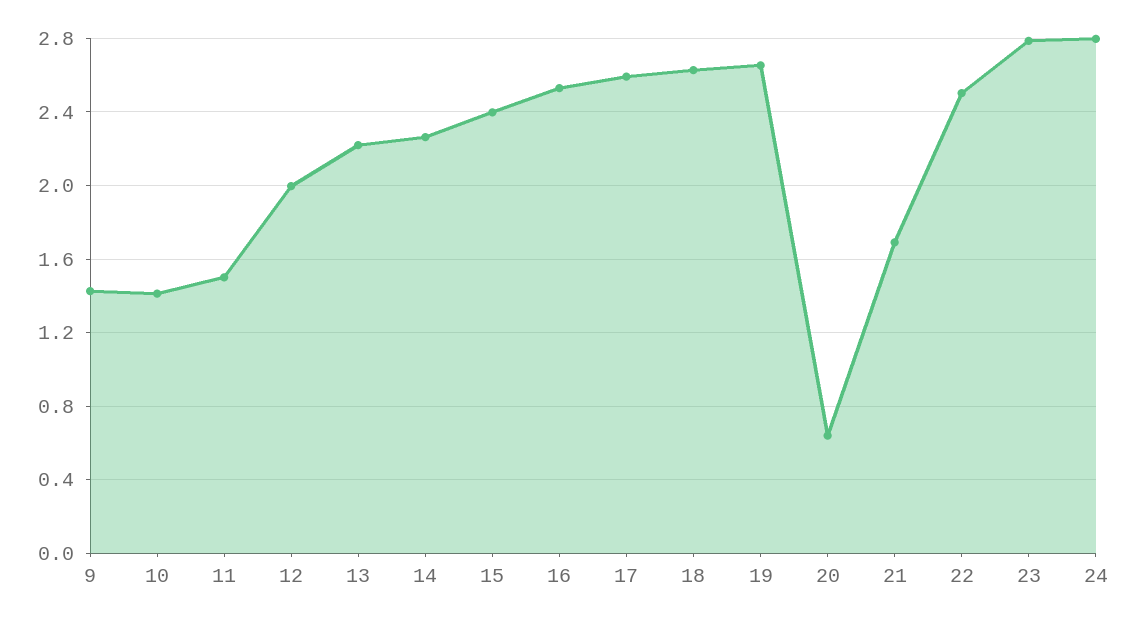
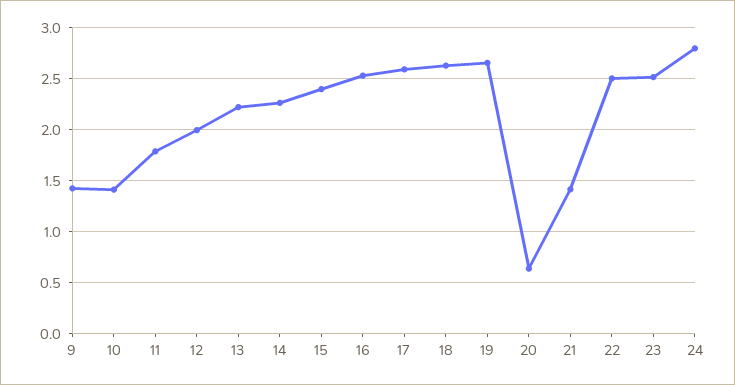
11: 1.5 -> 1.8
21: 1.7 -> 1.4
23: 2.8 -> 2.5

